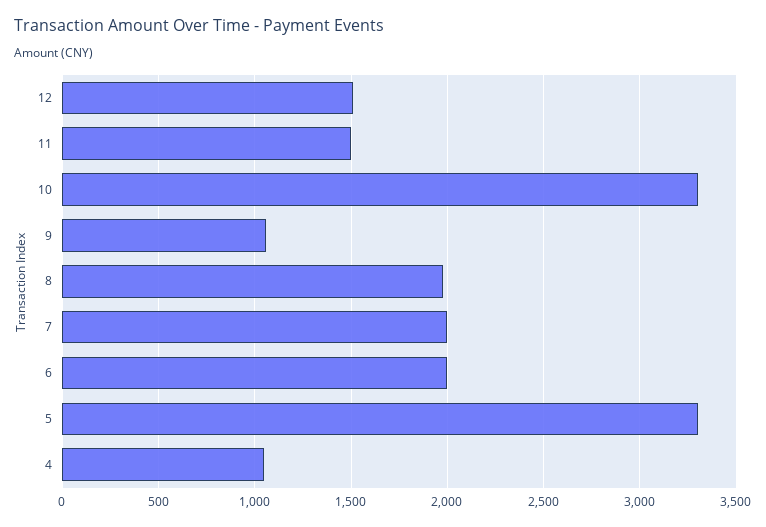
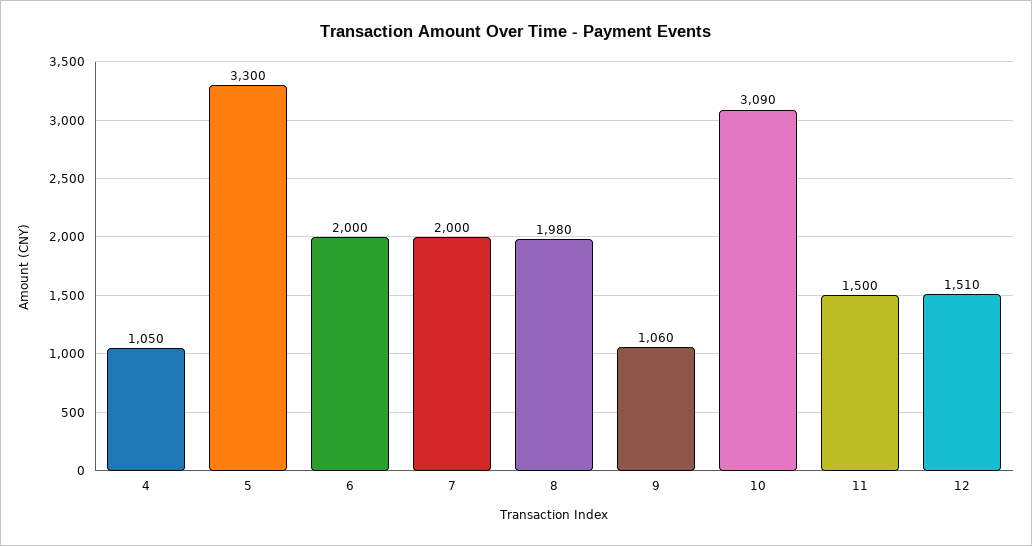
10: 3300 -> 3090

